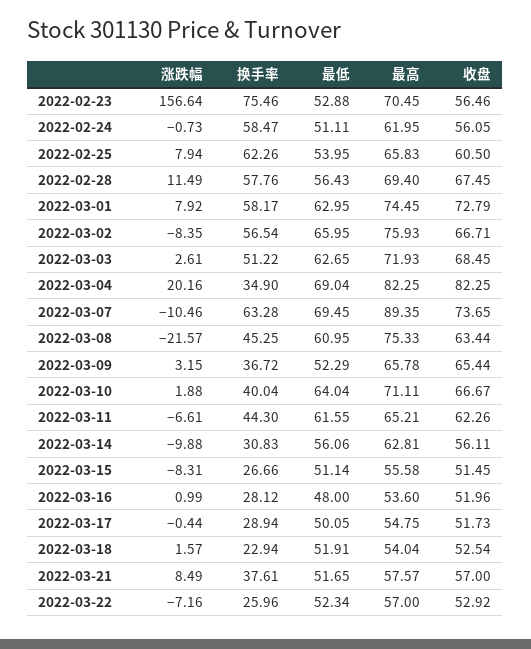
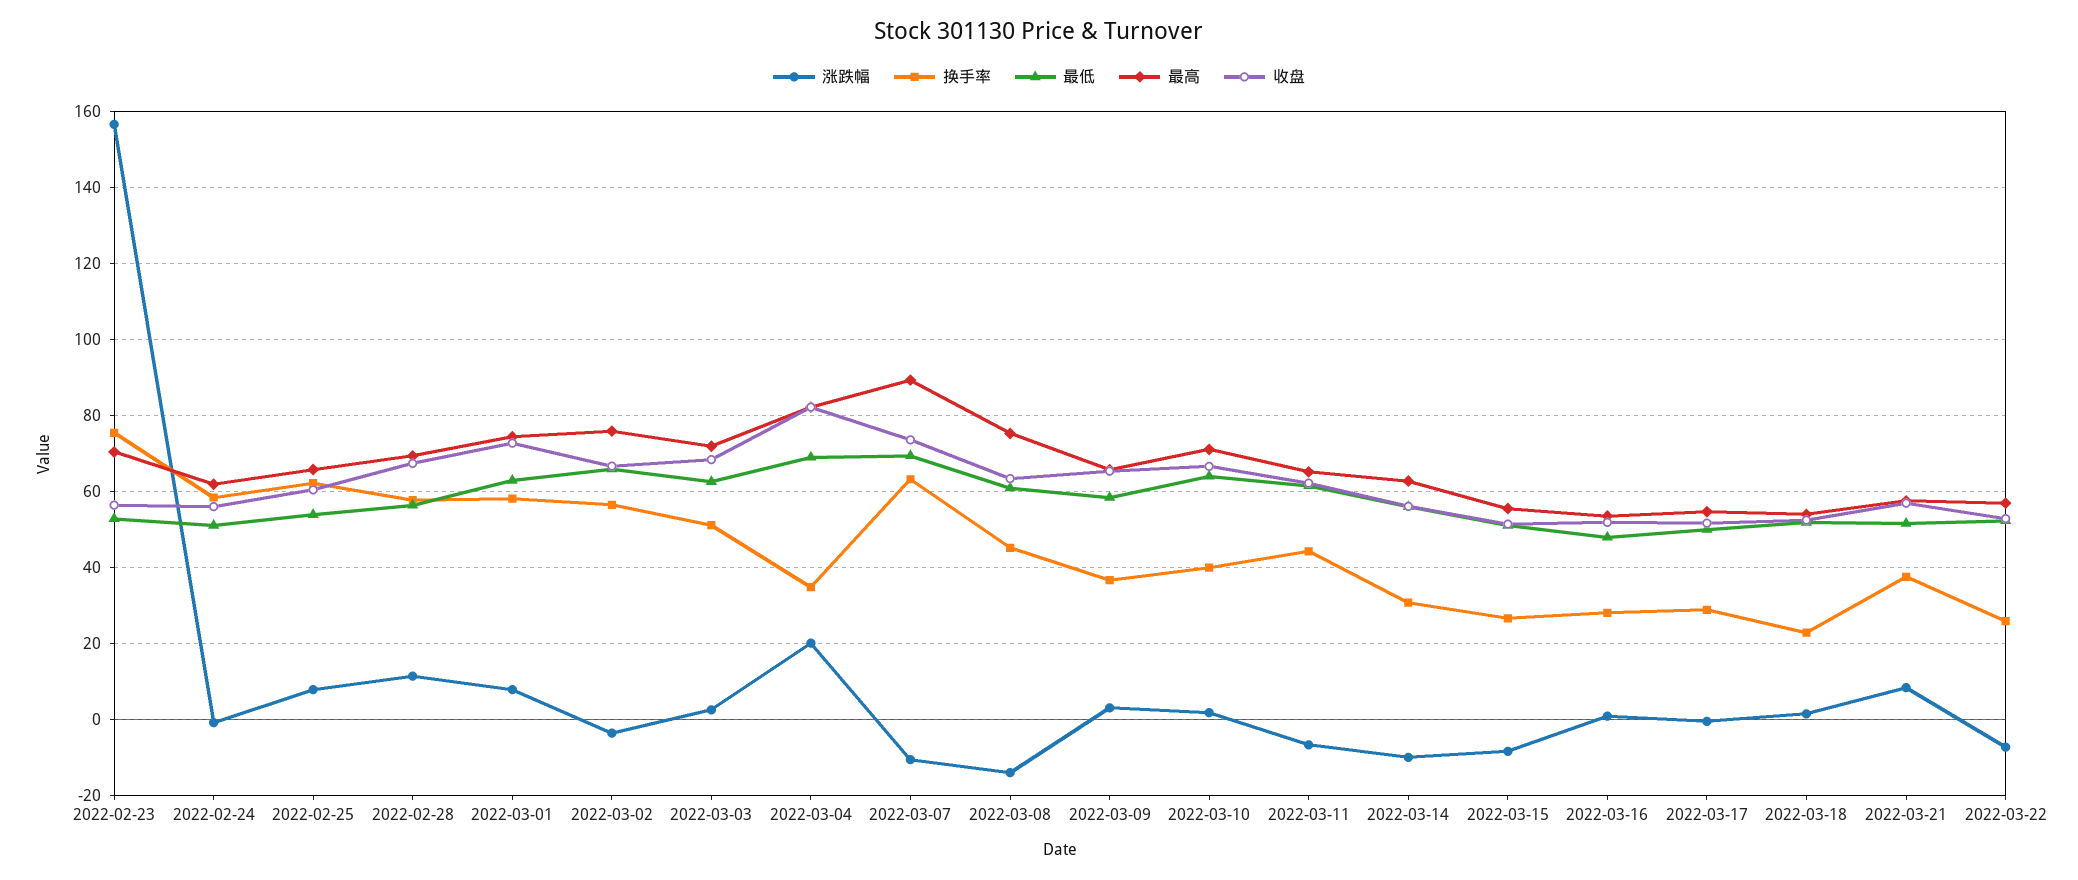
涨跌幅, 2022-03-02: -8.35 -> -4
涨跌幅, 2022-03-08: -21.57 -> -14
最低, 2022-03-09: 52.29 -> 58

